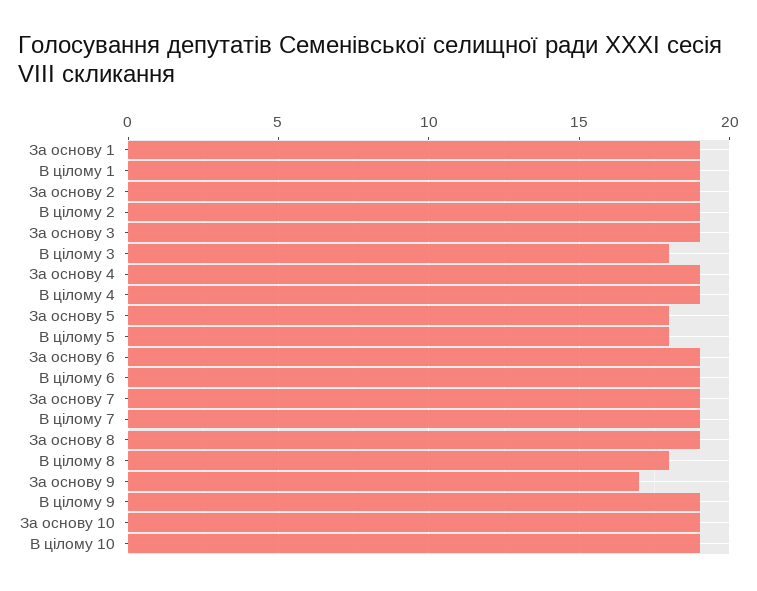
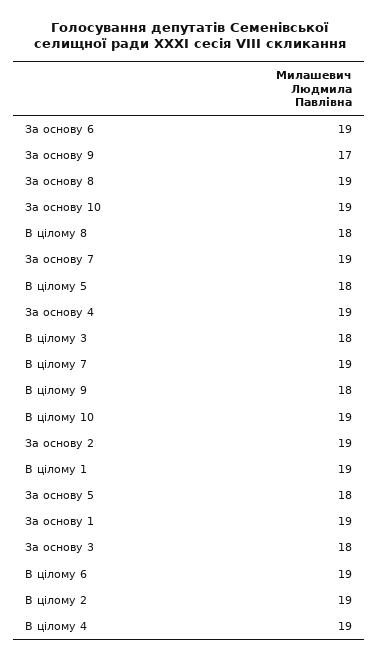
За основу 3: 19 -> 18
В цілому 9: 19 -> 18

